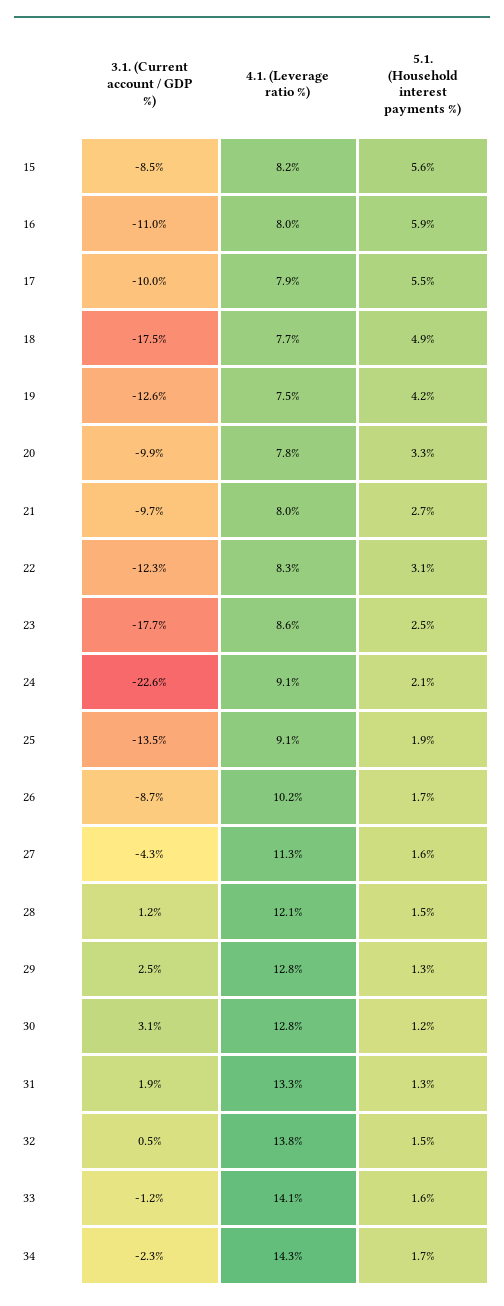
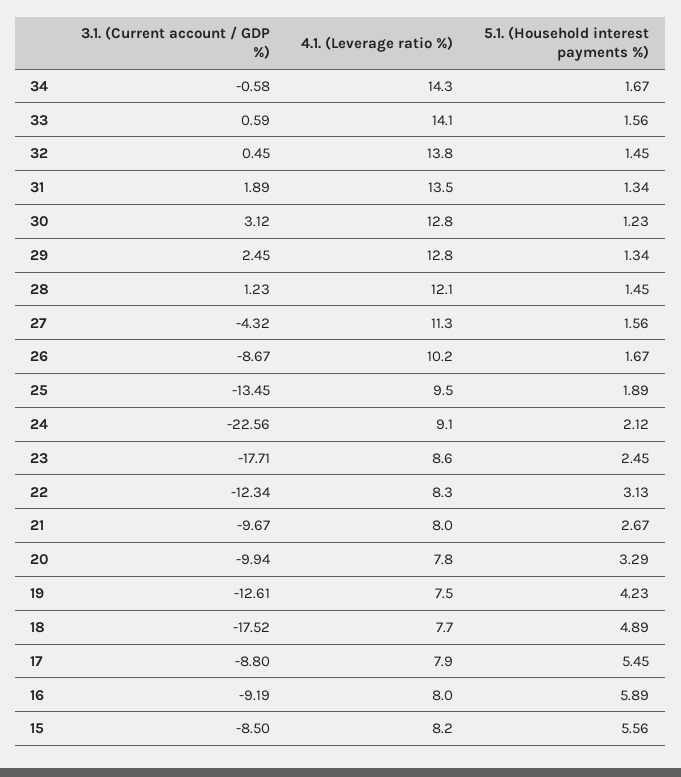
3.1. (Current account / GDP %), 16: -11 -> -9.19
3.1. (Current account / GDP %), 17: -10 -> -8.8
4.1. (Leverage ratio %), 25: 9.1 -> 9.5
4.1. (Leverage ratio %), 31: 13.3 -> 13.5
3.1. (Current account / GDP %), 33: -1.2 -> 0.59
3.1. (Current account / GDP %), 34: -2.3 -> -0.58

